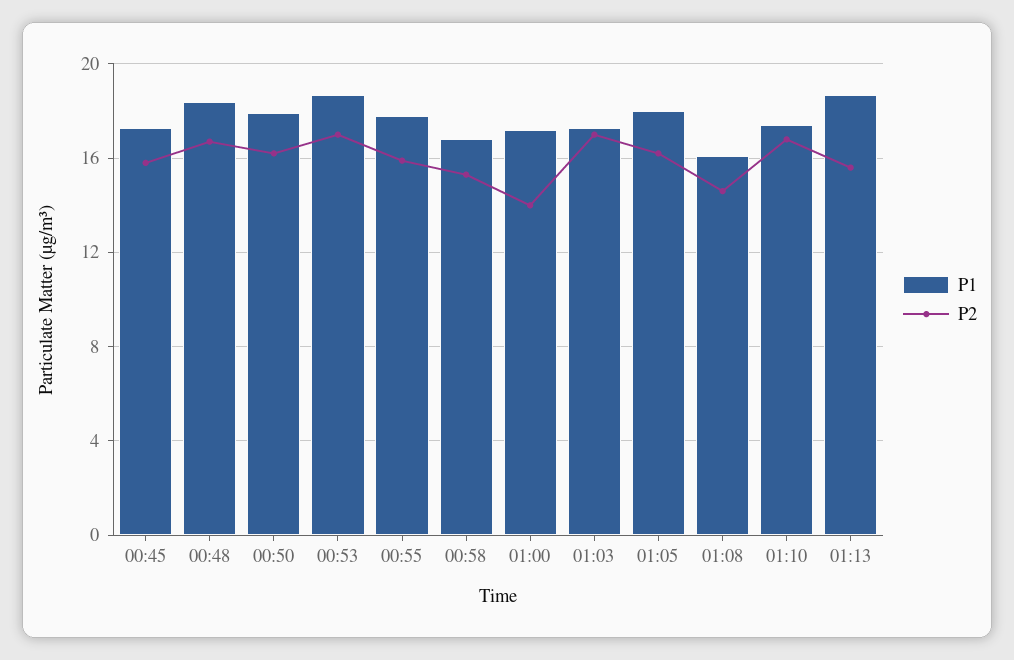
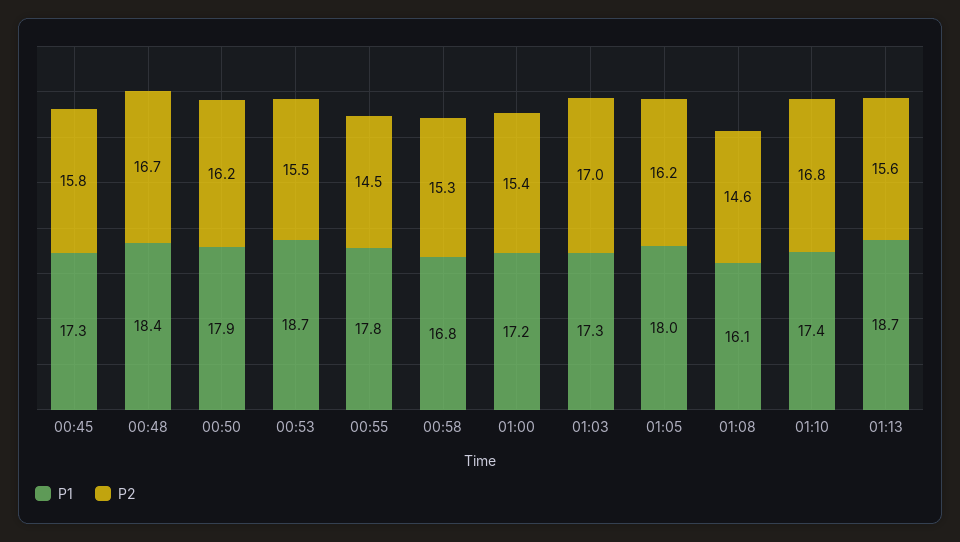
P2, 00:53: 17 -> 15.5
P2, 00:55: 16 -> 14.5
P2, 01:00: 14 -> 15.4

